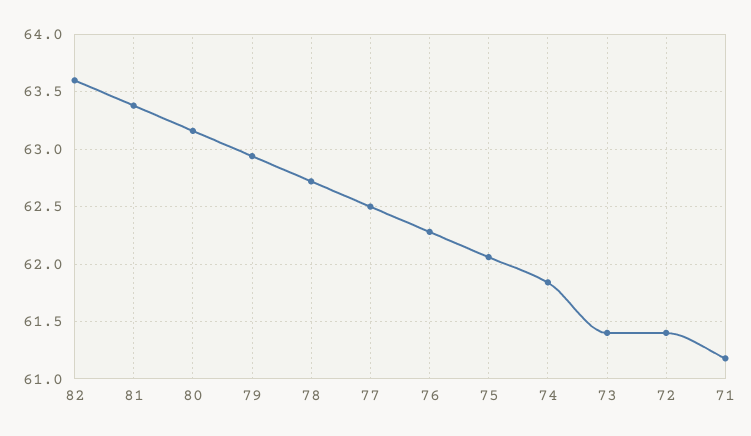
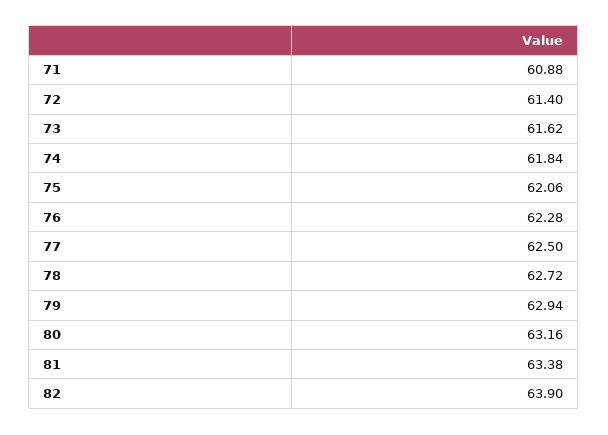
82: 63.6 -> 63.9
73: 61.4 -> 61.62
71: 61.2 -> 60.88

